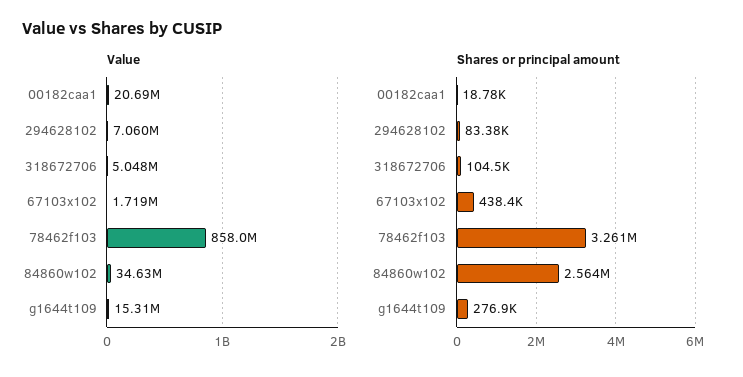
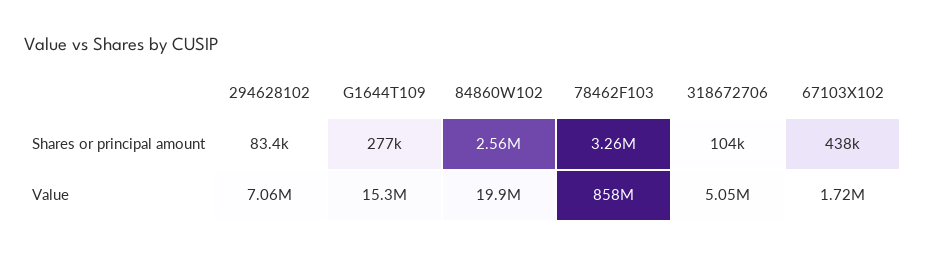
Value, 00182caa1: 20690000 -> none
Value, 84860w102: 34630000 -> 19900000
Shares or principal amount, 00182caa1: 18780 -> none

